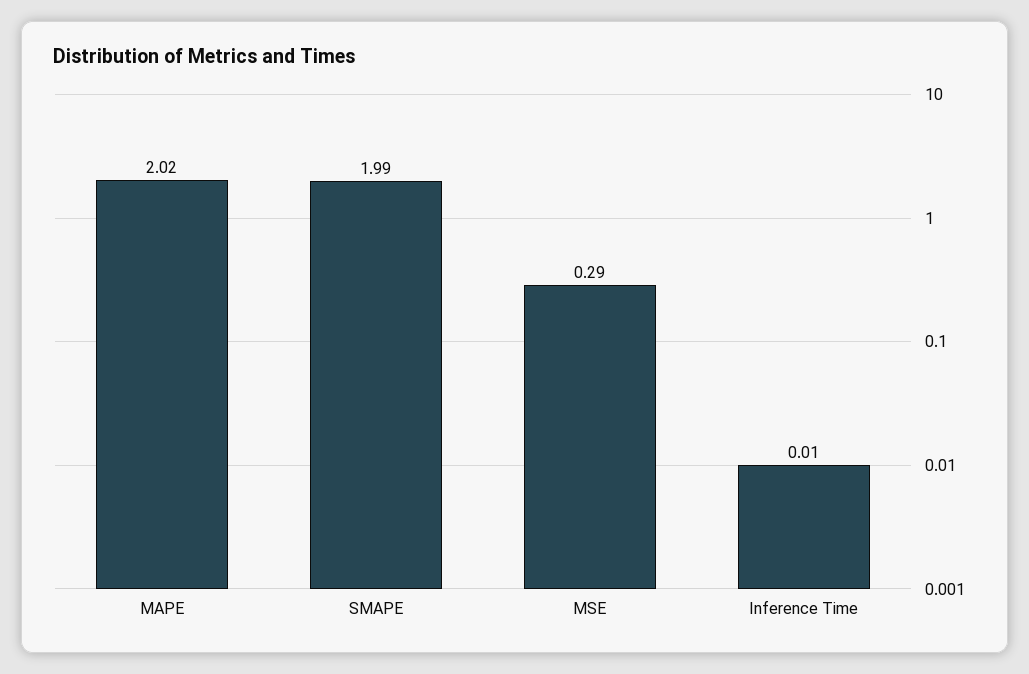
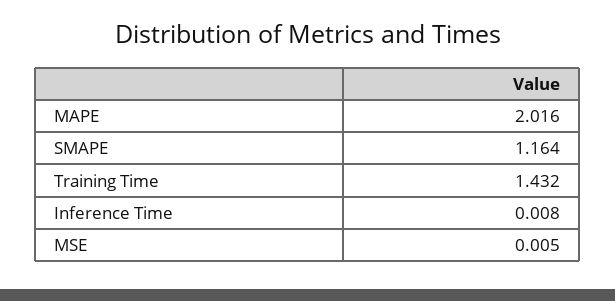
SMAPE: 1.99 -> 1.164
MSE: 0.29 -> 0.005
Training Time: none -> 1.432

